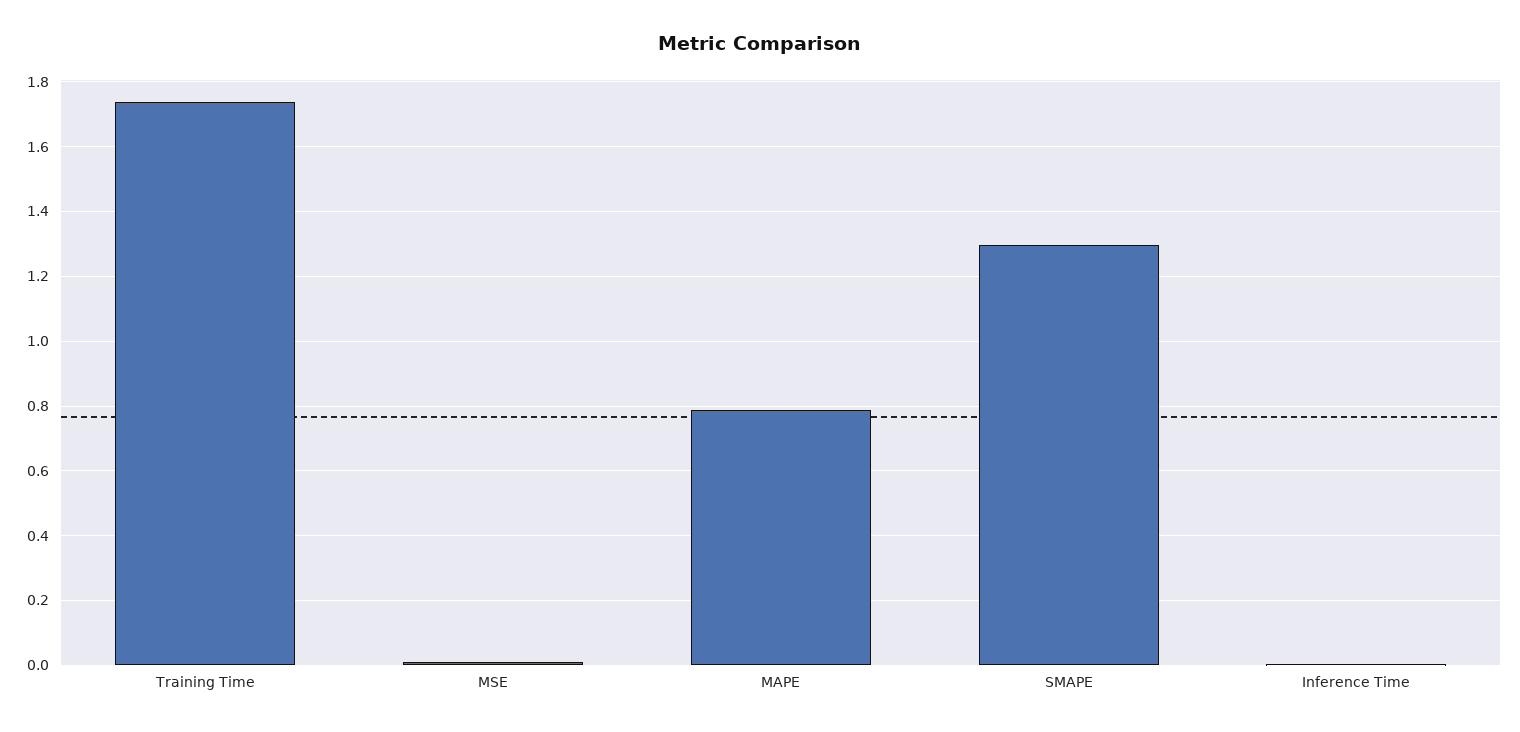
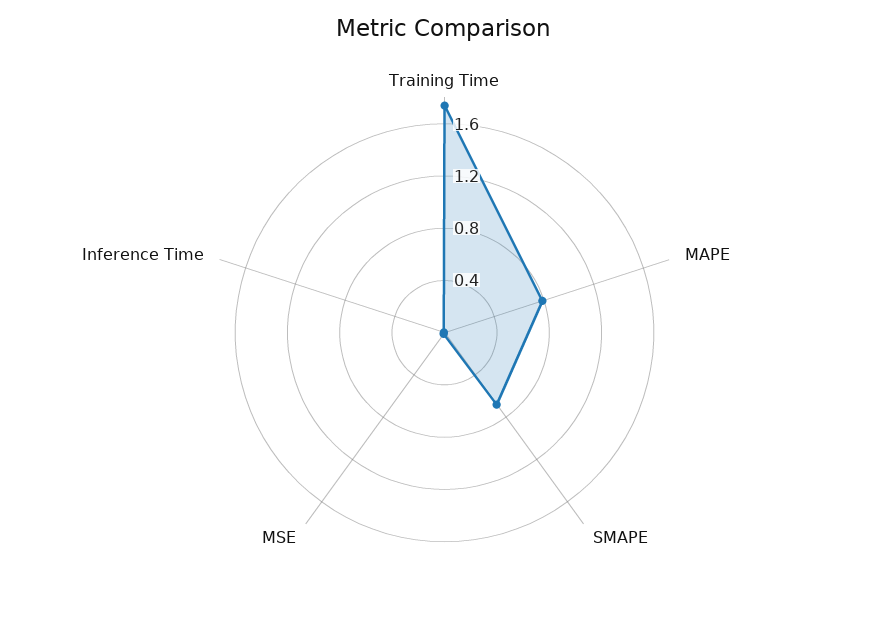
SMAPE: 1.3 -> 0.7

